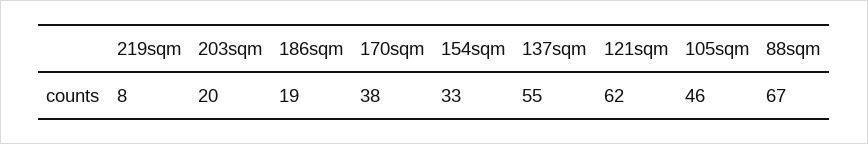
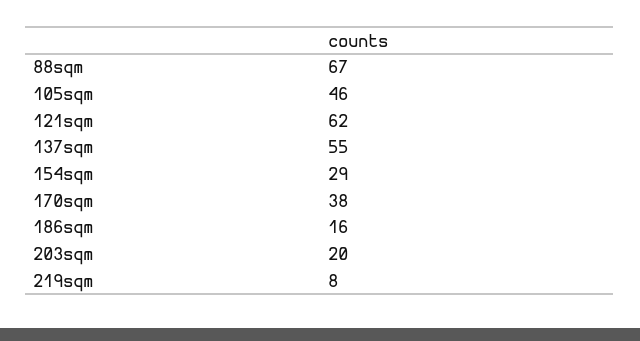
186sqm: 19 -> 16
154sqm: 33 -> 29

